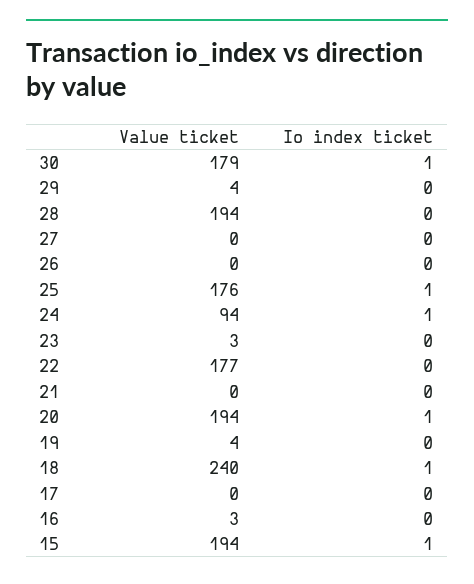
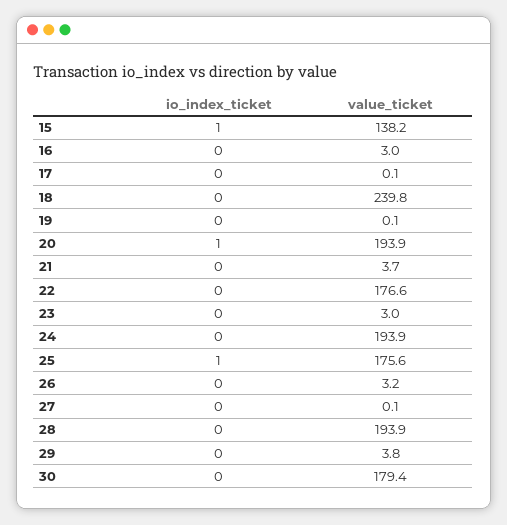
Io index ticket, 30: 1 -> 0
Value ticket, 26: 0 -> 3.2
Value ticket, 24: 94 -> 193.9
Io index ticket, 24: 1 -> 0
Value ticket, 21: 0 -> 3.7
Value ticket, 19: 4 -> 0.1
Io index ticket, 18: 1 -> 0
Value ticket, 15: 194 -> 138.2

